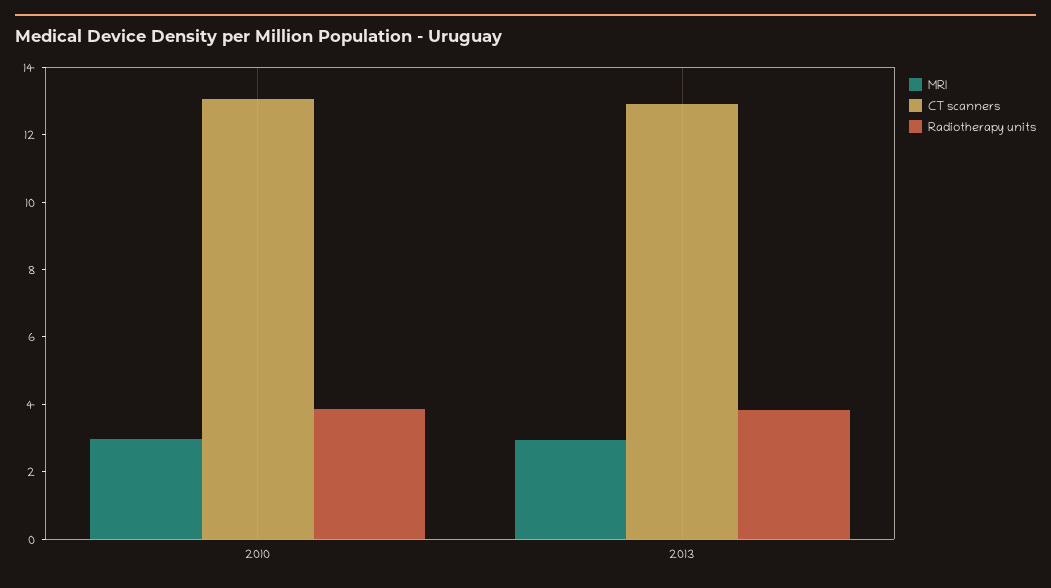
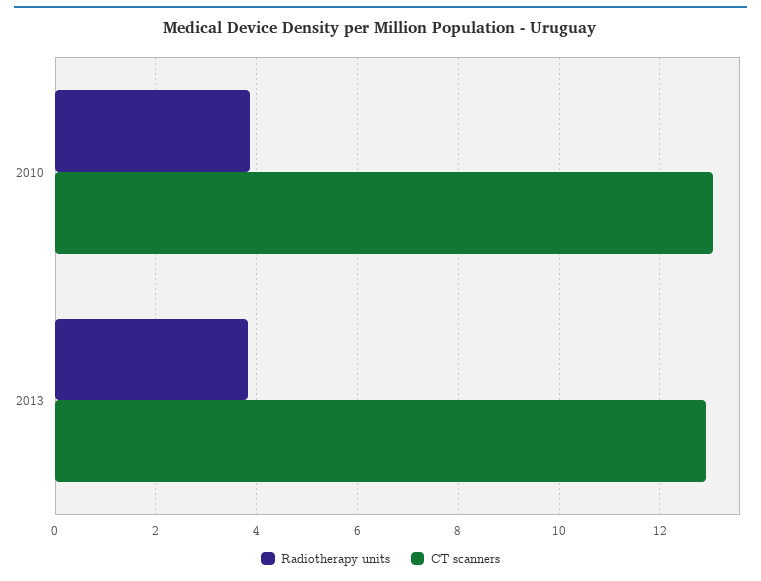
MRI, 2010: 3 -> none
MRI, 2013: 3 -> none

